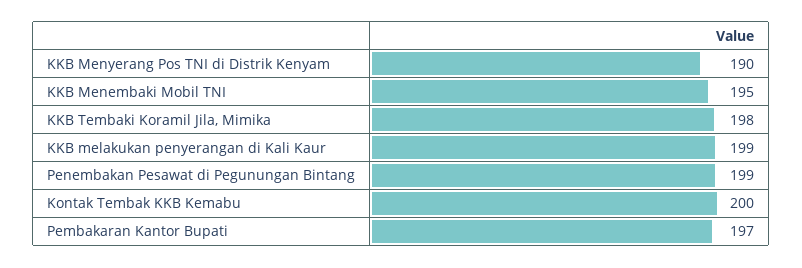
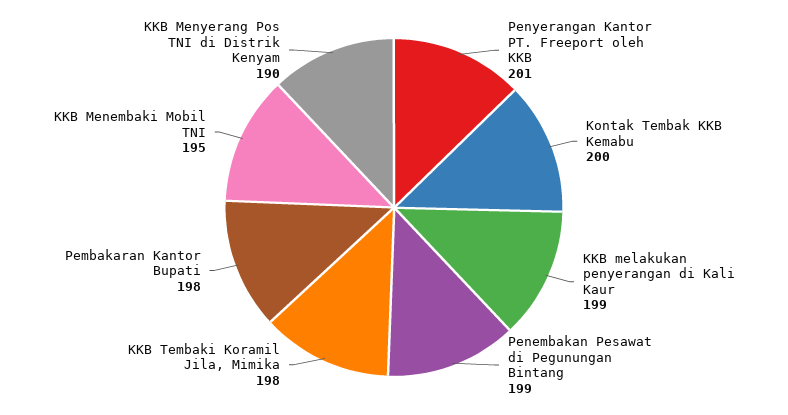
Pembakaran Kantor Bupati: 197 -> 198
Penyerangan Kantor PT. Freeport oleh KKB: none -> 201

